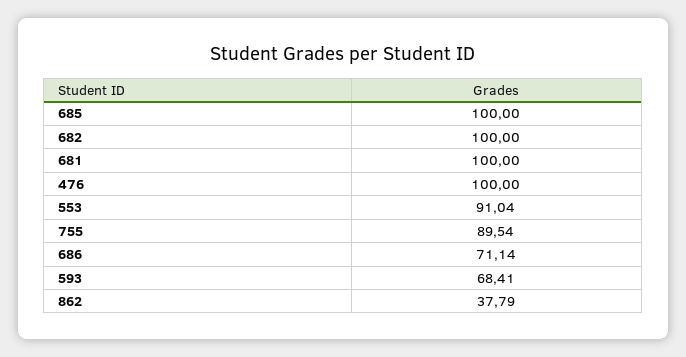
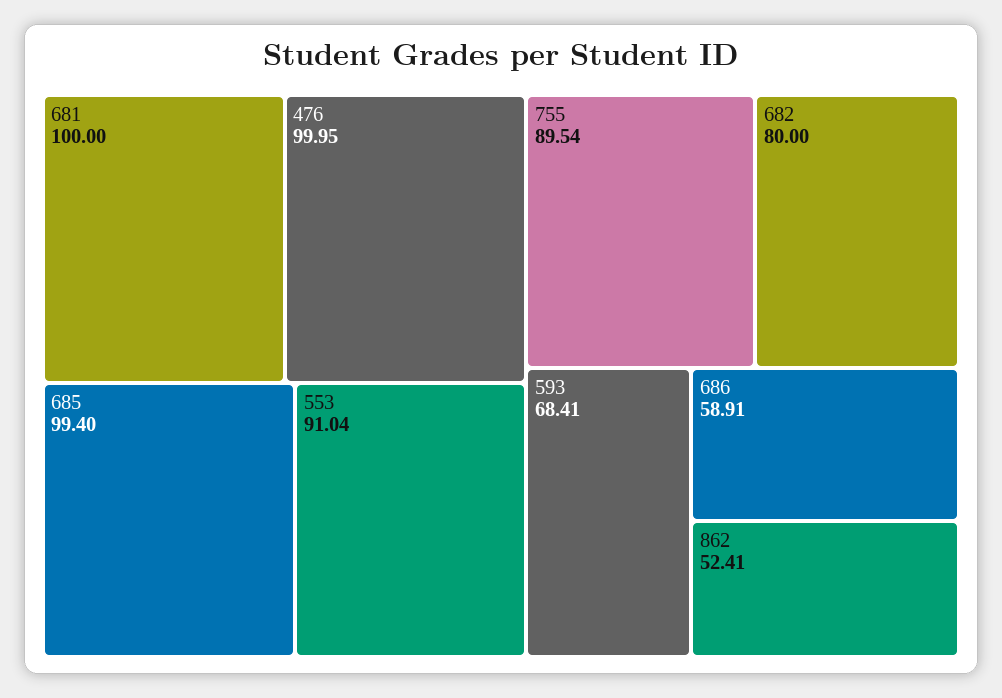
685: 100 -> 99.4
682: 100 -> 80
476: 100 -> 99.95
686: 71.14 -> 58.91
862: 37.79 -> 52.41

